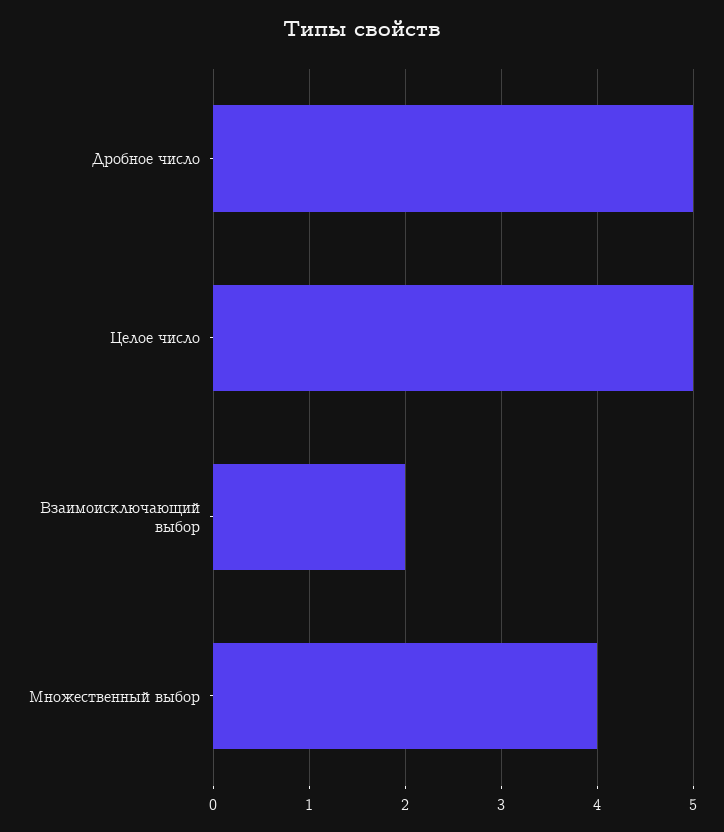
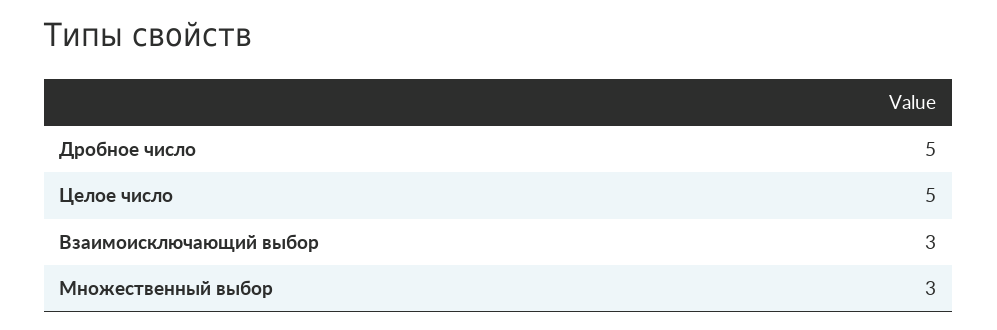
Взаимоисключающий выбор: 2 -> 3
Множественный выбор: 4 -> 3

